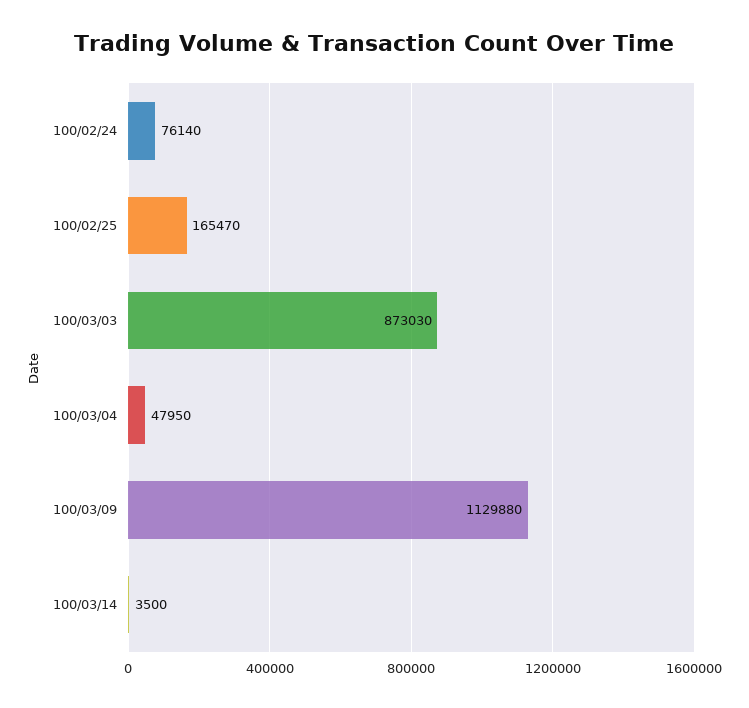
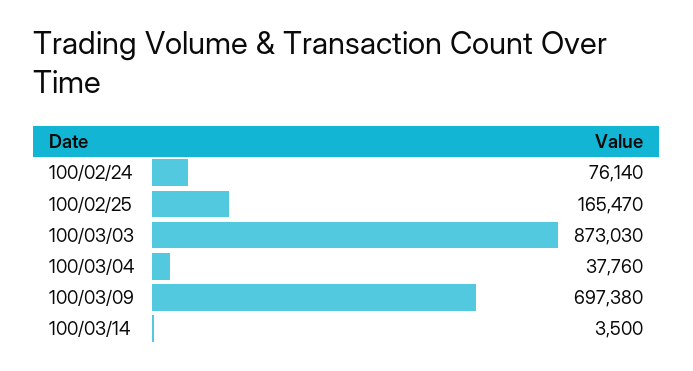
100/03/04: 47950 -> 37760
100/03/09: 1129880 -> 697380

